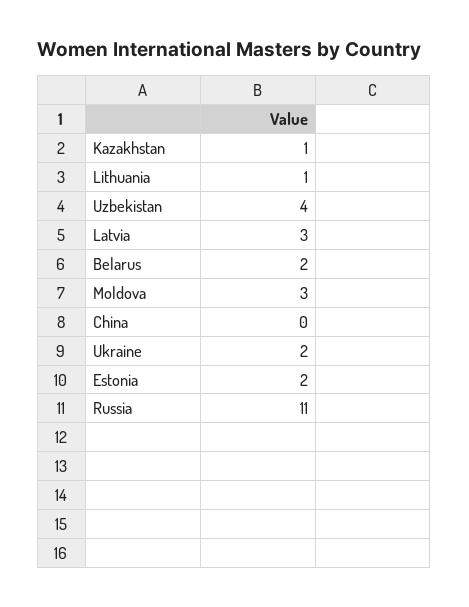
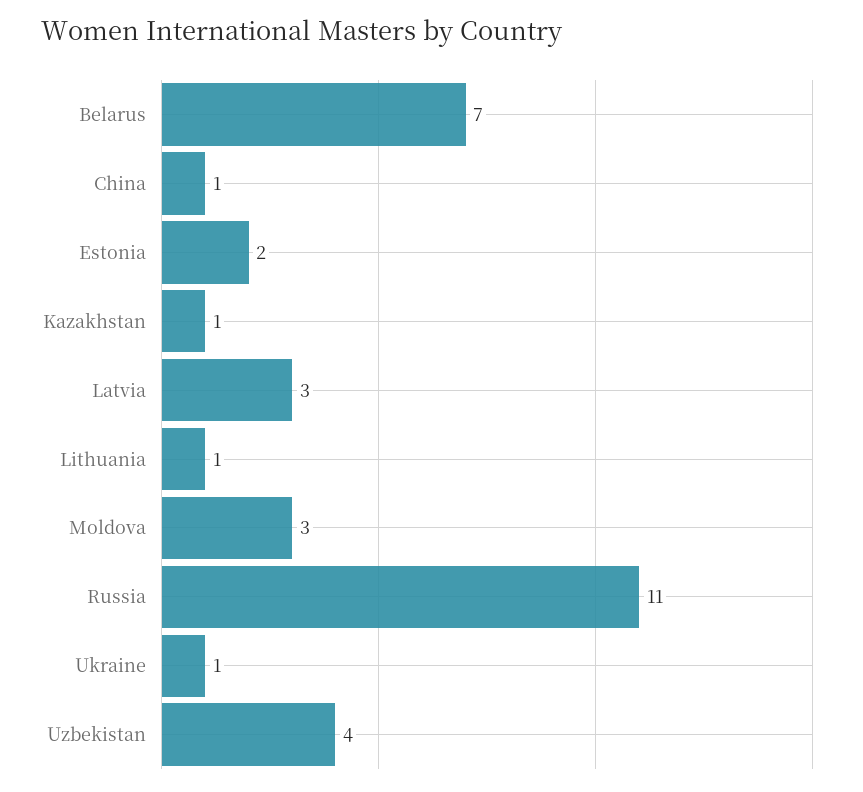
Belarus: 2 -> 7
China: 0 -> 1
Ukraine: 2 -> 1

